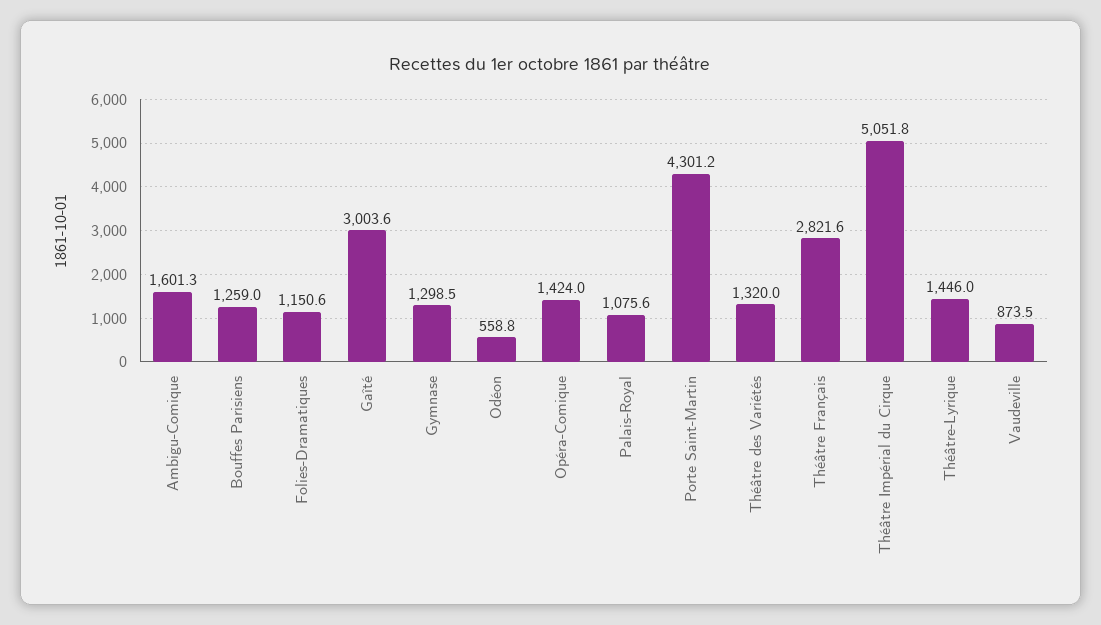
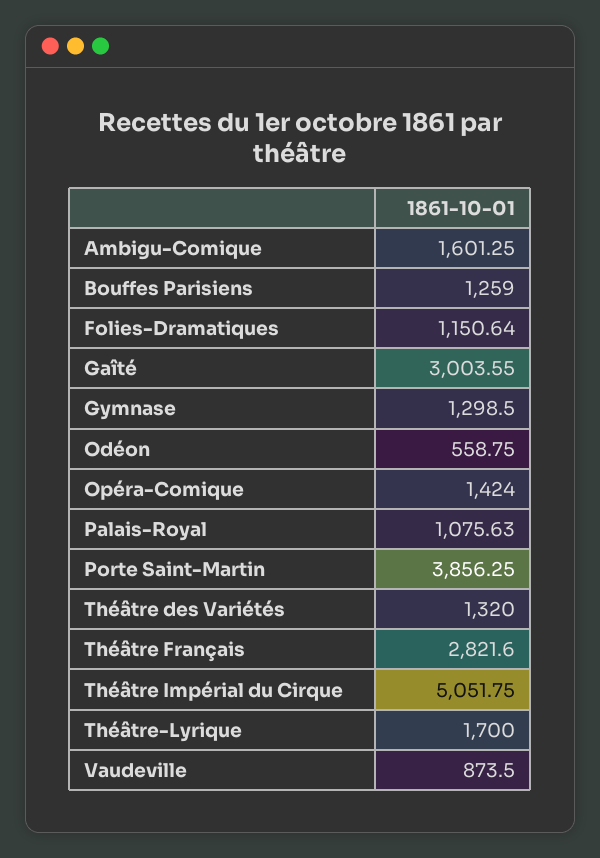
Porte Saint-Martin: 4301.2 -> 3856.25
Théâtre-Lyrique: 1446 -> 1700

